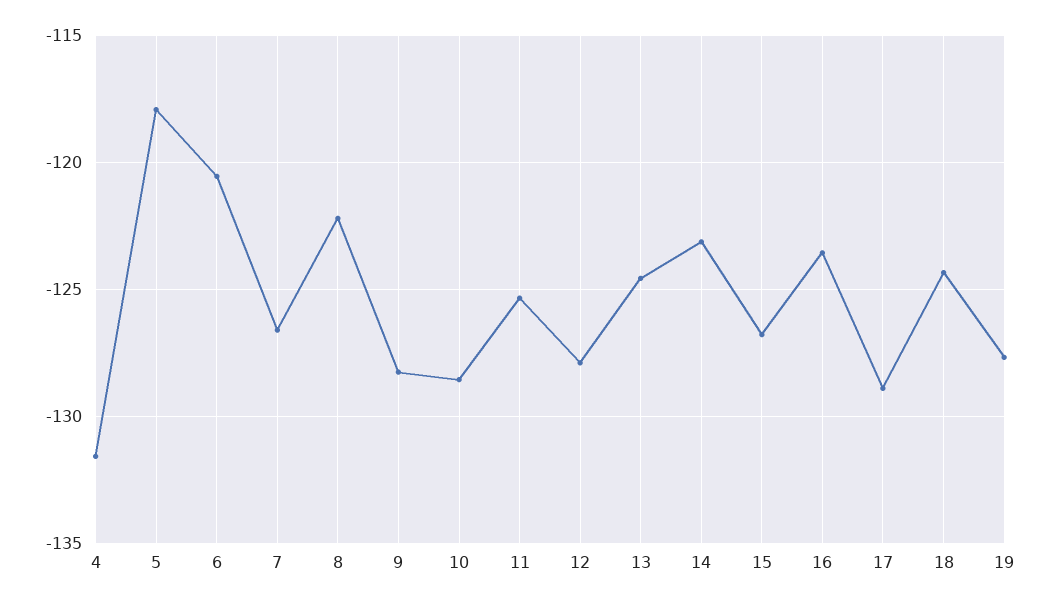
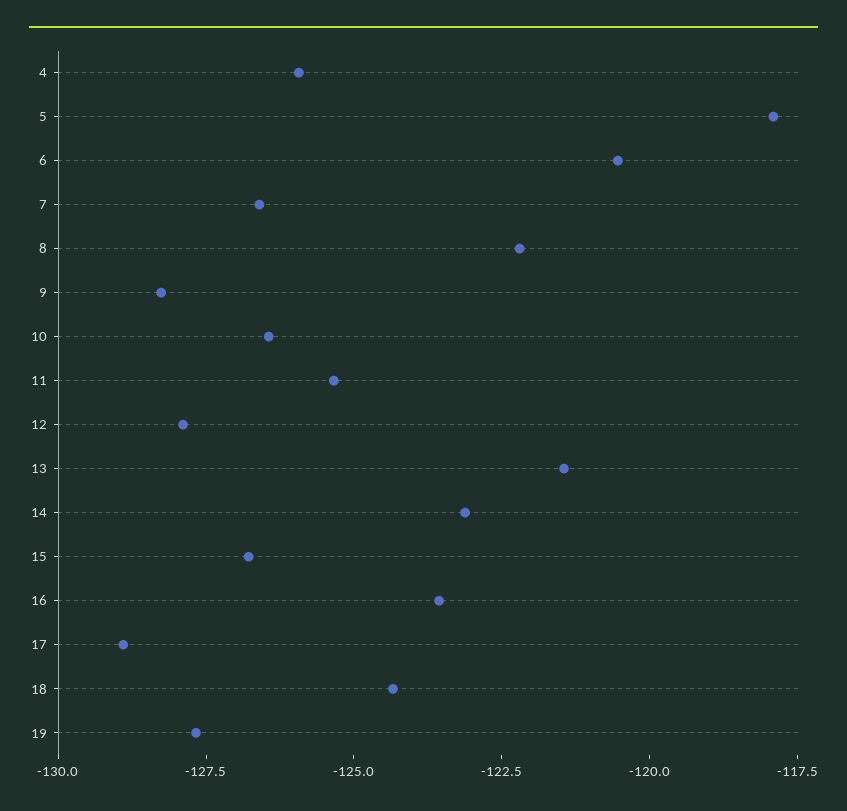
4: -131.5 -> -126
10: -128.5 -> -126.5
13: -124.5 -> -121.5

